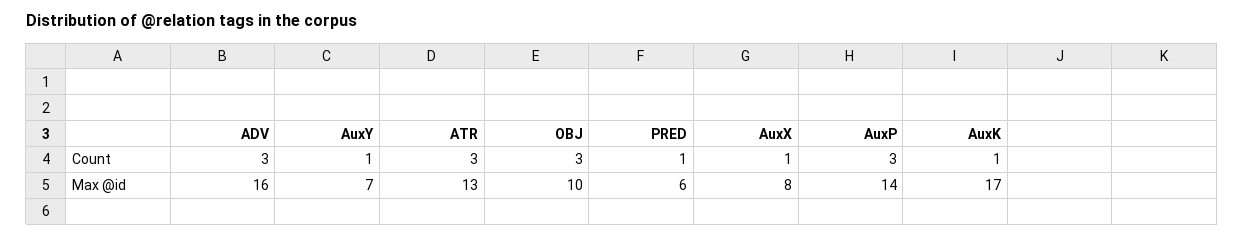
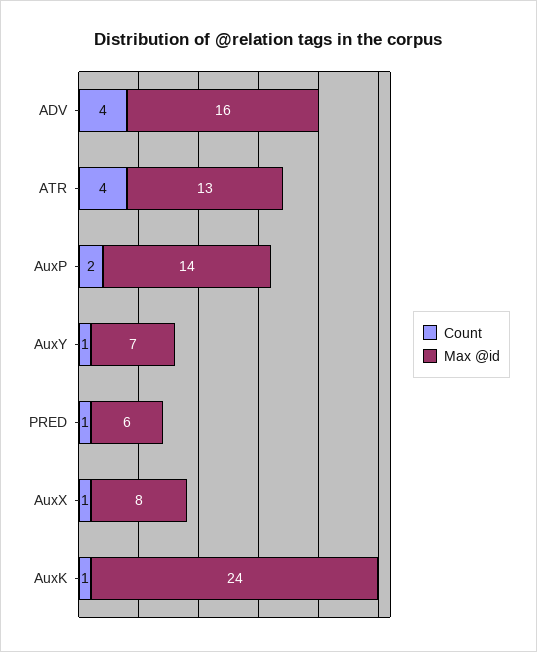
Count, ADV: 3 -> 4
Count, ATR: 3 -> 4
Count, OBJ: 3 -> none
Count, AuxP: 3 -> 2
Max @id, OBJ: 10 -> none
Max @id, AuxK: 17 -> 24

